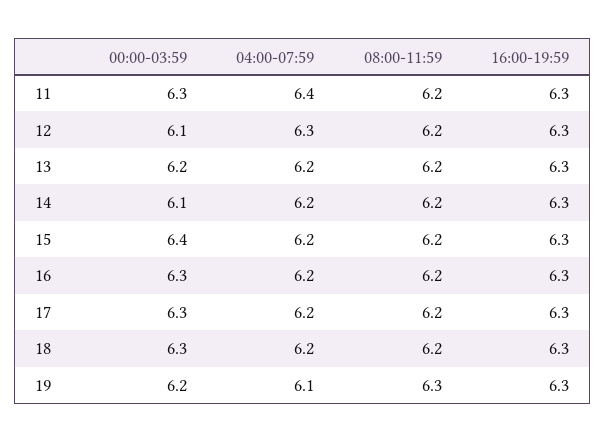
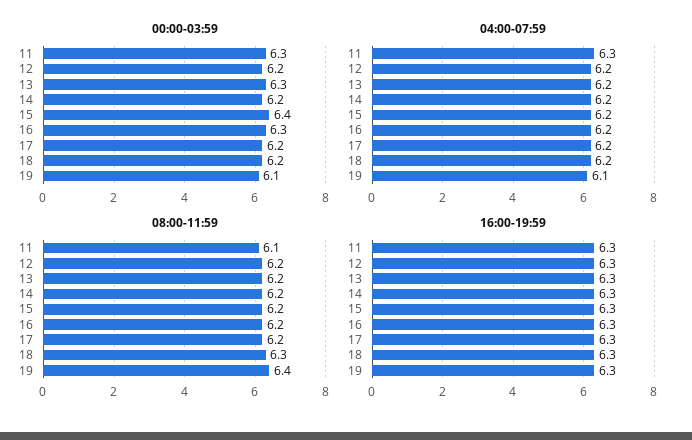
04:00-07:59, 11: 6.4 -> 6.3
08:00-11:59, 11: 6.2 -> 6.1
00:00-03:59, 12: 6.1 -> 6.2
04:00-07:59, 12: 6.3 -> 6.2
00:00-03:59, 13: 6.2 -> 6.3
00:00-03:59, 14: 6.1 -> 6.2
00:00-03:59, 17: 6.3 -> 6.2
00:00-03:59, 18: 6.3 -> 6.2
08:00-11:59, 18: 6.2 -> 6.3
00:00-03:59, 19: 6.2 -> 6.1
08:00-11:59, 19: 6.3 -> 6.4

